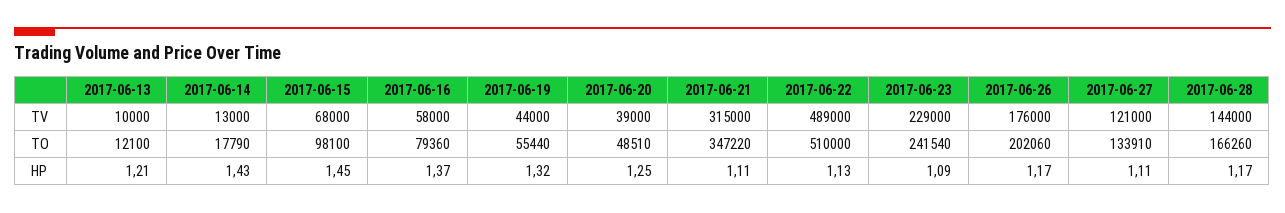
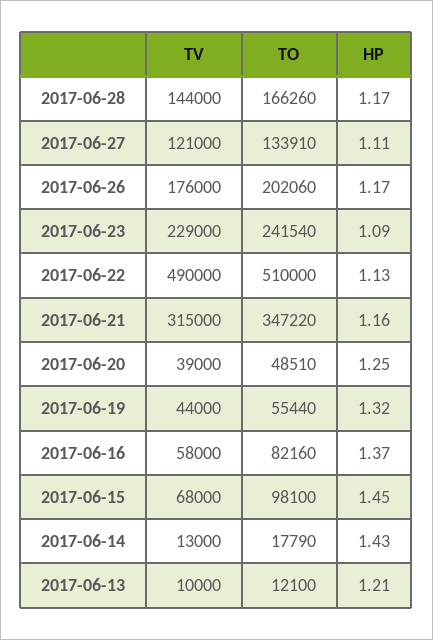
2017-06-22, TV: 489000 -> 490000
2017-06-16, TO: 79360 -> 82160
2017-06-21, HP: 1.11 -> 1.16

